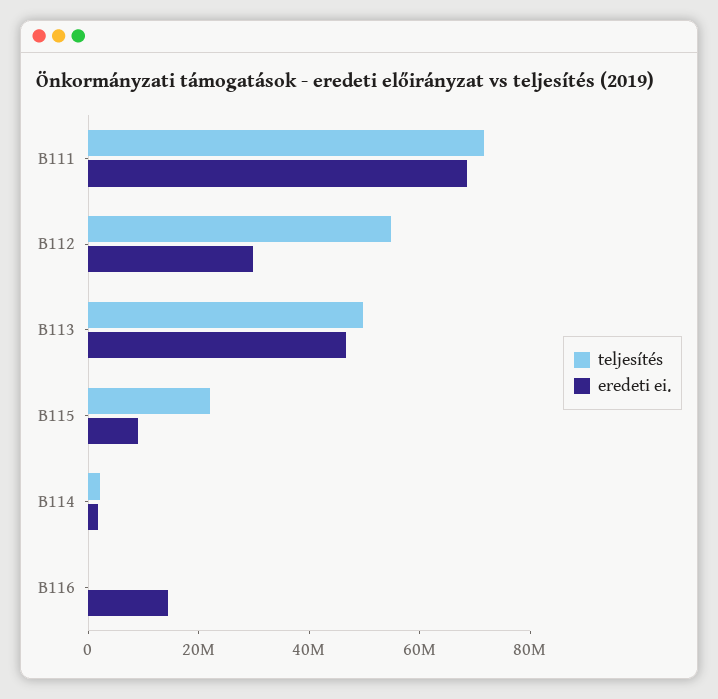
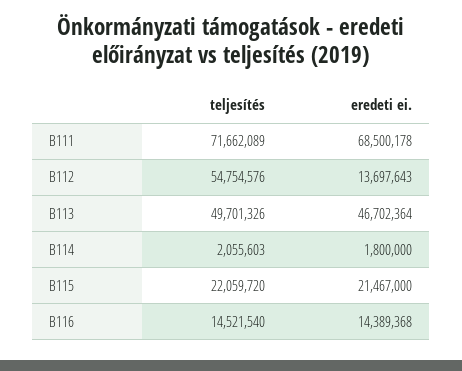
eredeti ei., B112: 30000000 -> 13697643
eredeti ei., B115: 10000000 -> 21467000
teljesítés, B116: 0 -> 14521540

